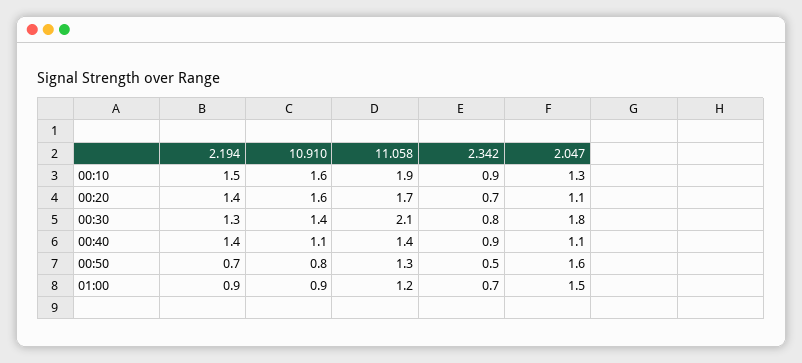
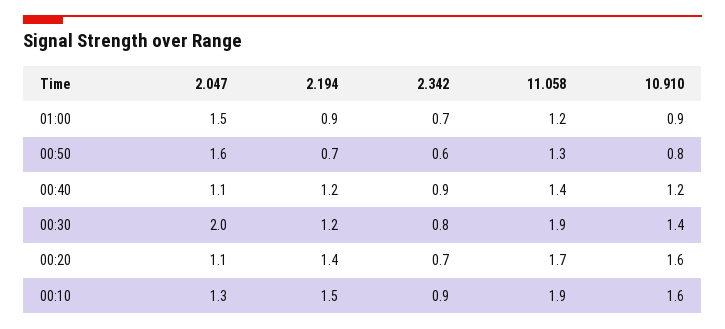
2.194, 00:30: 1.3 -> 1.2
11.058, 00:30: 2.1 -> 1.9
2.047, 00:30: 1.8 -> 2
2.194, 00:40: 1.4 -> 1.2
10.910, 00:40: 1.1 -> 1.2
2.342, 00:50: 0.5 -> 0.6

